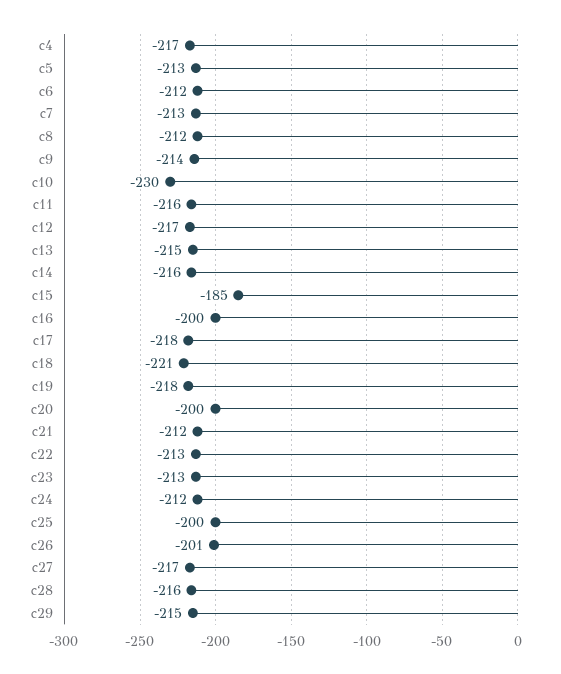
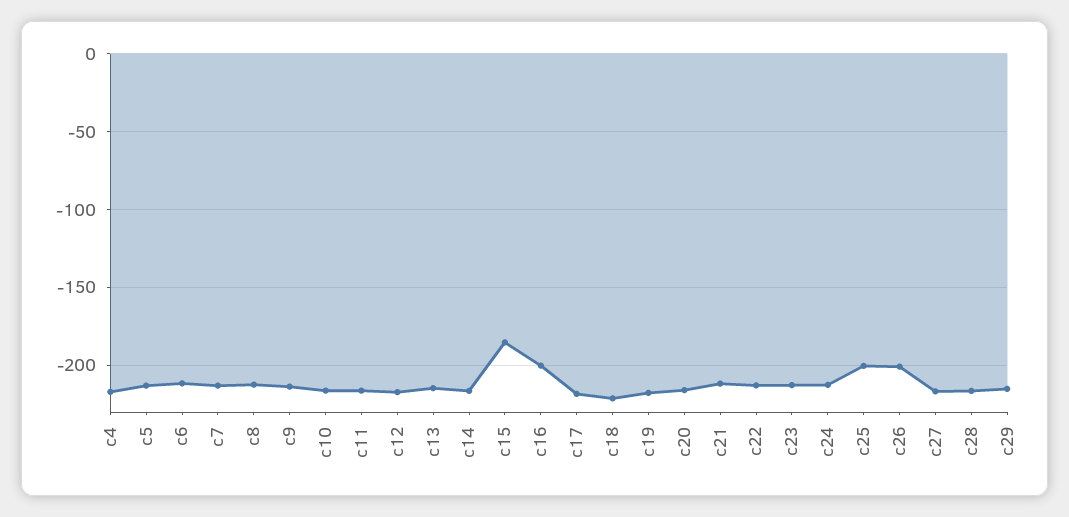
c10: -230 -> -215
c20: -200 -> -215

